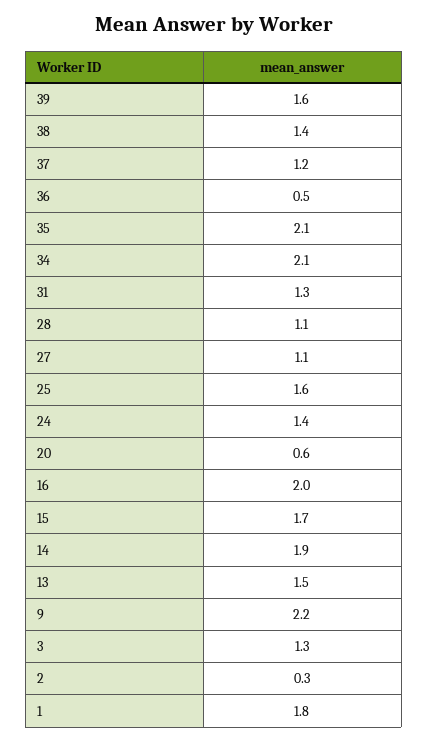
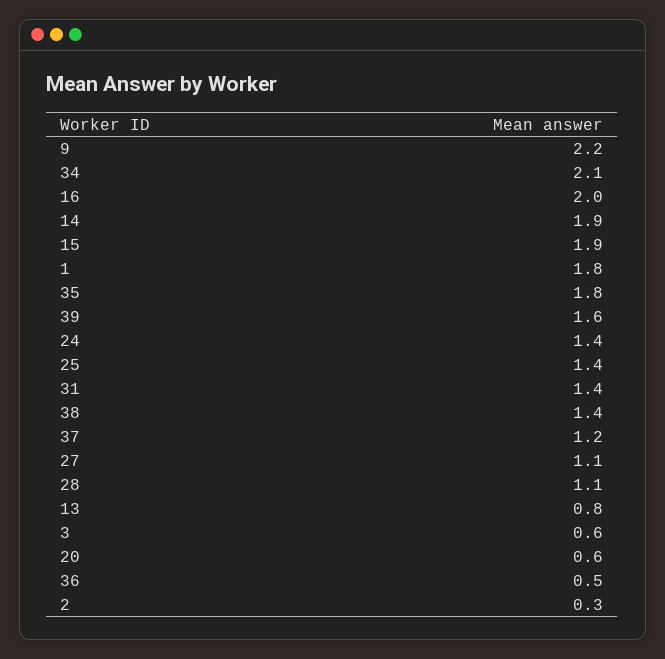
35: 2.1 -> 1.8
31: 1.3 -> 1.4
25: 1.6 -> 1.4
15: 1.7 -> 1.9
13: 1.5 -> 0.8
3: 1.3 -> 0.6

